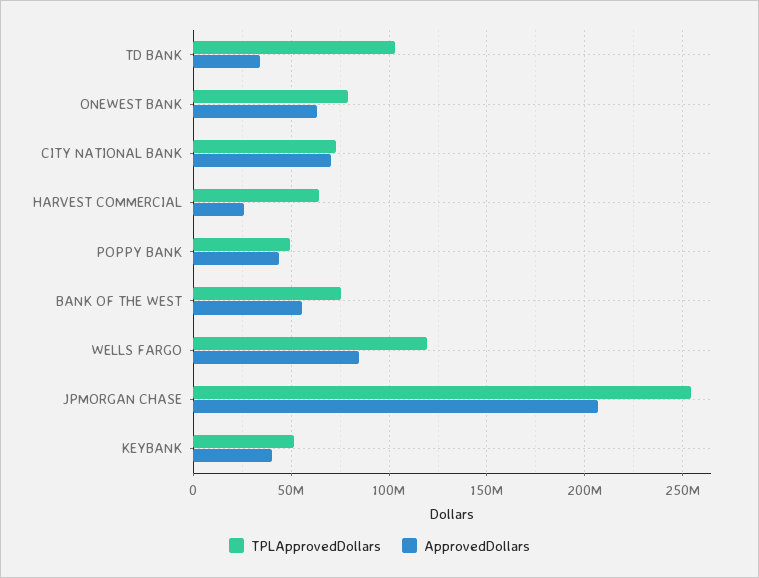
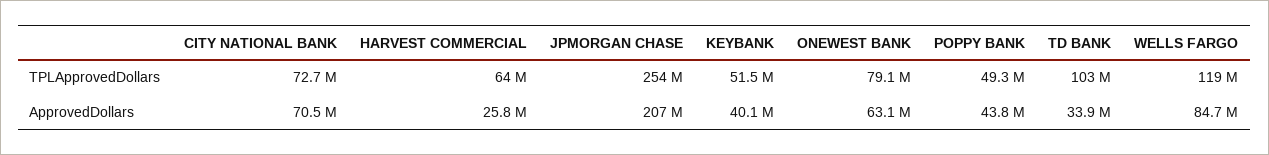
TPLApprovedDollars, BANK OF THE WEST: 75000000 -> none
ApprovedDollars, BANK OF THE WEST: 55000000 -> none

